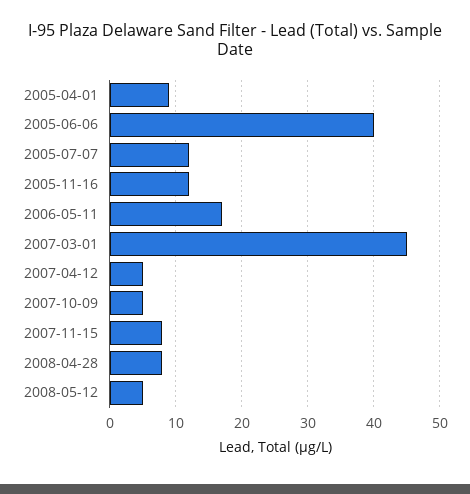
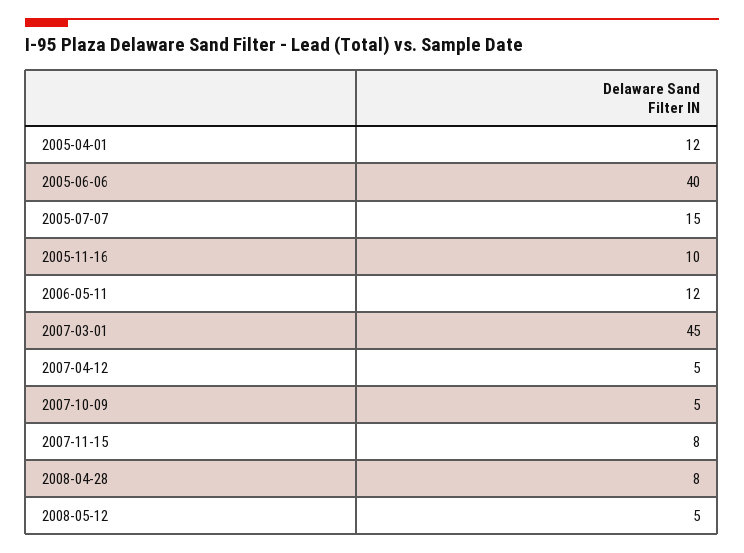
2005-04-01: 9 -> 12
2005-07-07: 12 -> 15
2005-11-16: 12 -> 10
2006-05-11: 17 -> 12

